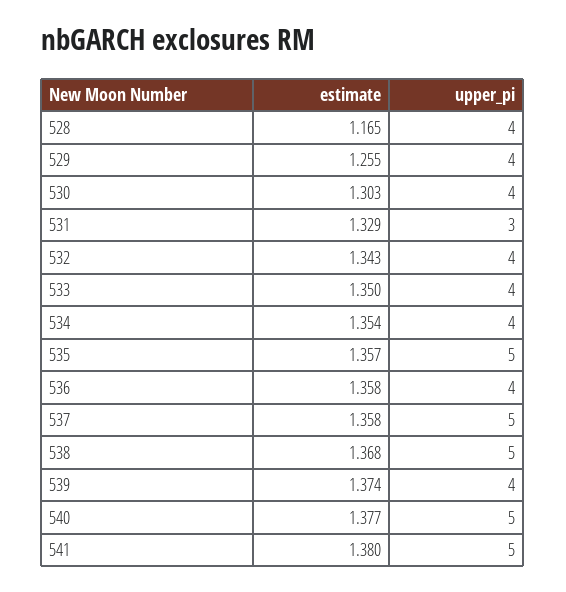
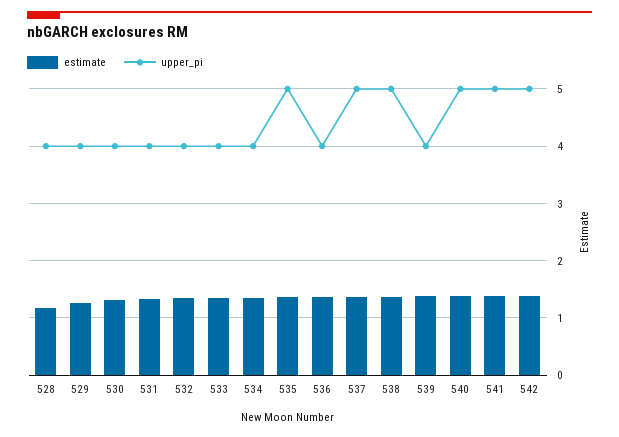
upper_pi, 531: 3 -> 4
estimate, 542: none -> 1.4
upper_pi, 542: none -> 5

